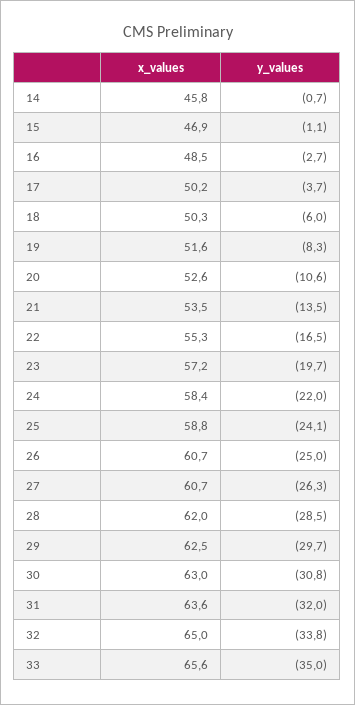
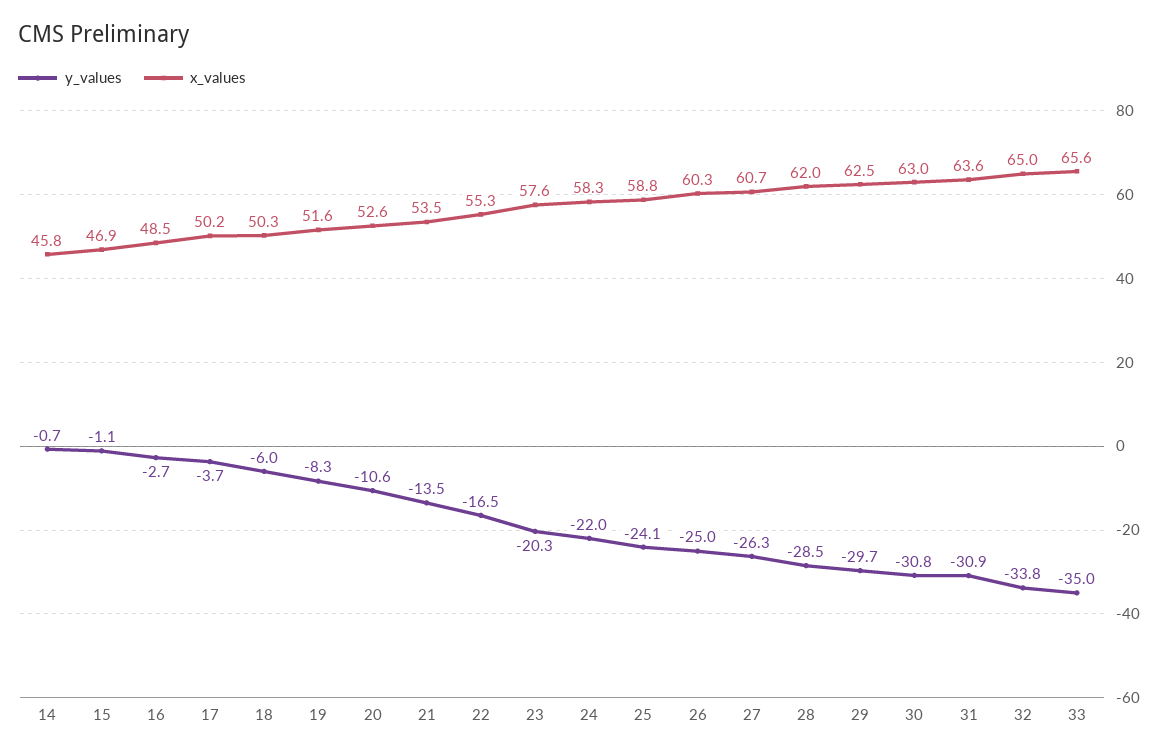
x_values, 23: 57.2 -> 57.6
y_values, 23: -19.7 -> -20.3
x_values, 24: 58.4 -> 58.3
x_values, 26: 60.7 -> 60.3
y_values, 31: -32 -> -30.9

